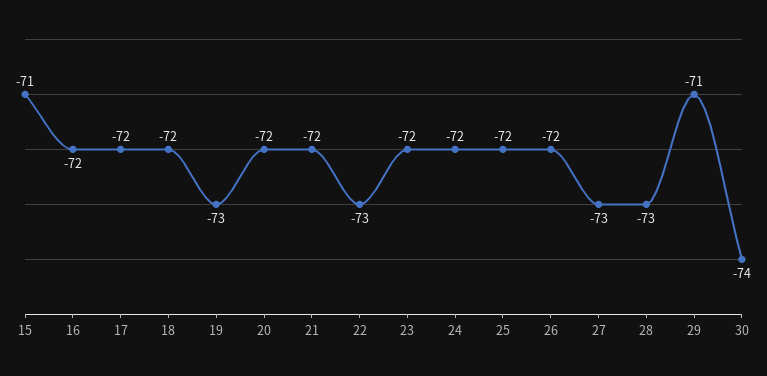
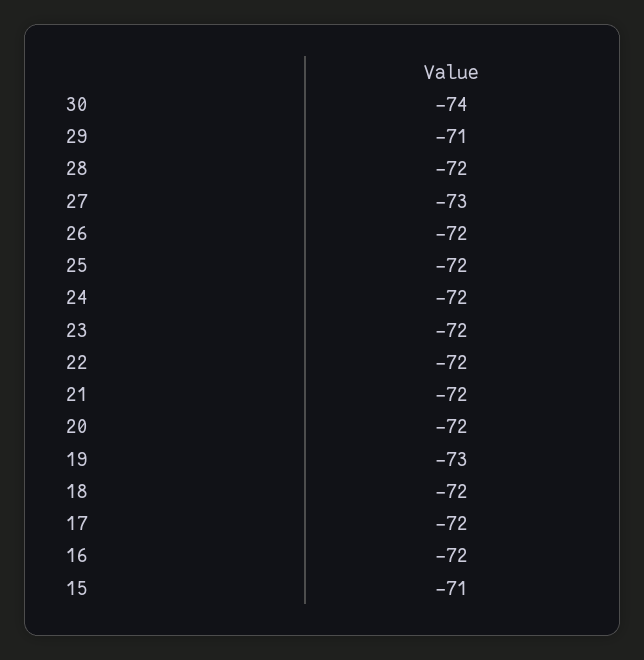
22: -73 -> -72
28: -73 -> -72

